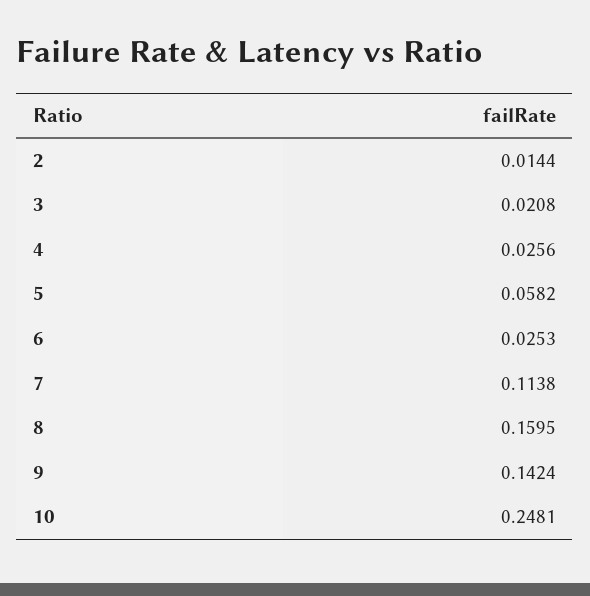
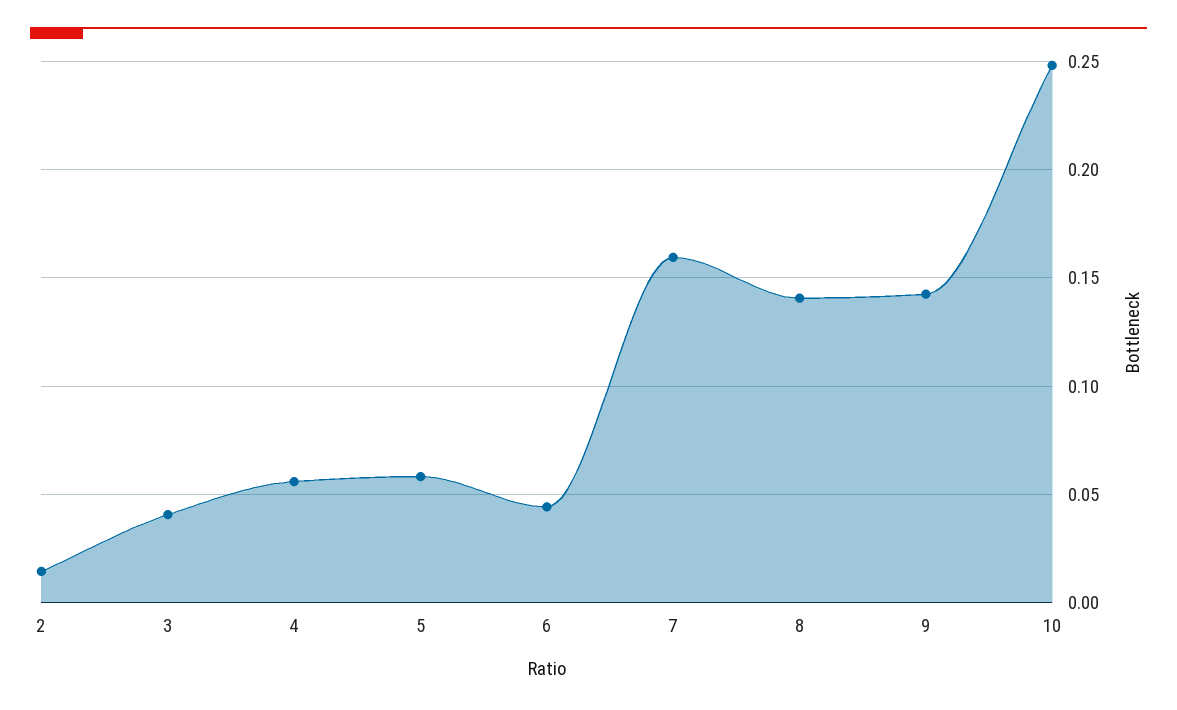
3: 0.0208 -> 0.04
4: 0.0256 -> 0.055
6: 0.0253 -> 0.045
7: 0.1138 -> 0.16
8: 0.1595 -> 0.14

